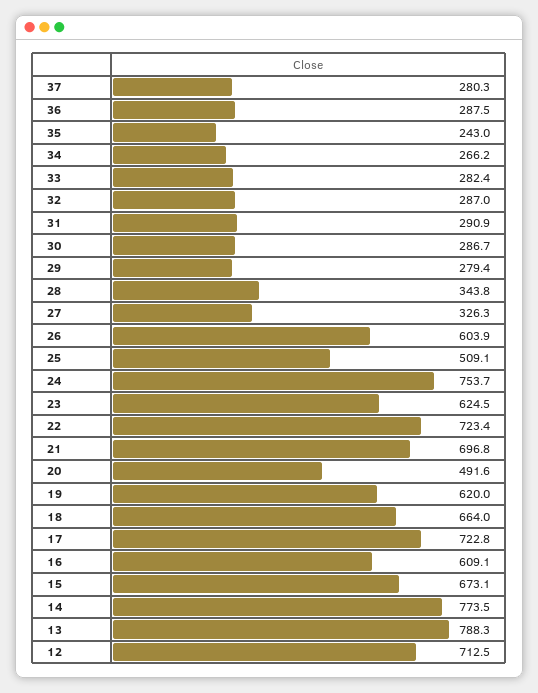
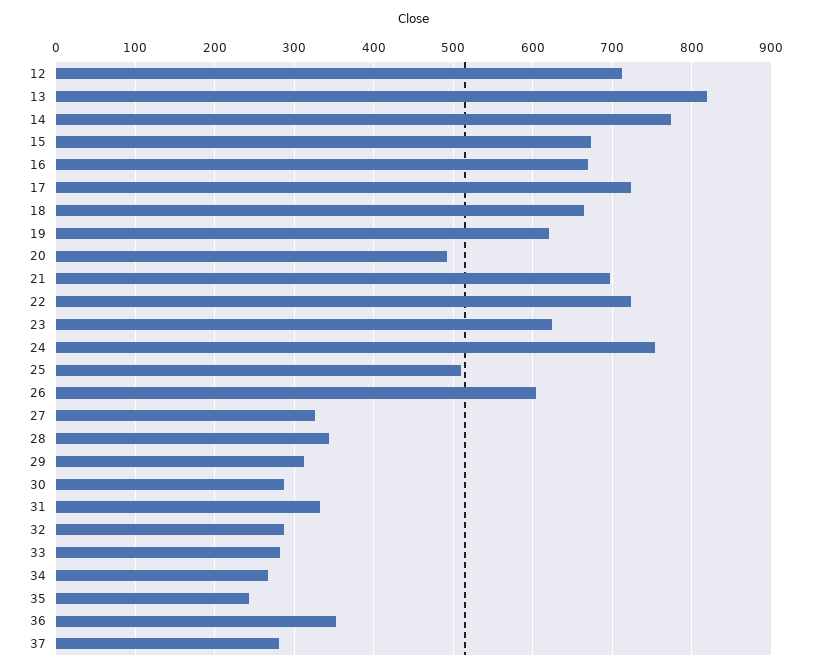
36: 287.5 -> 350
31: 290.9 -> 330
29: 279.4 -> 310
16: 609.1 -> 670
13: 788.3 -> 820

